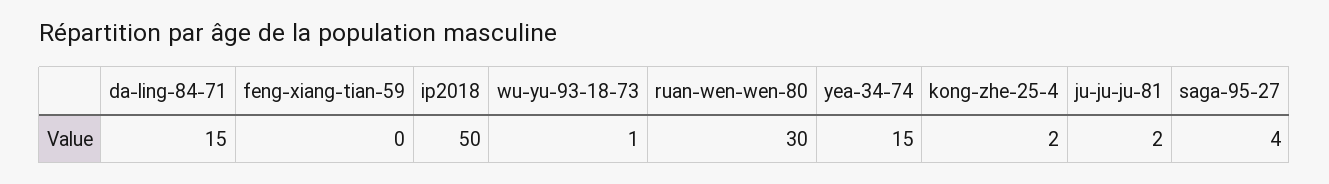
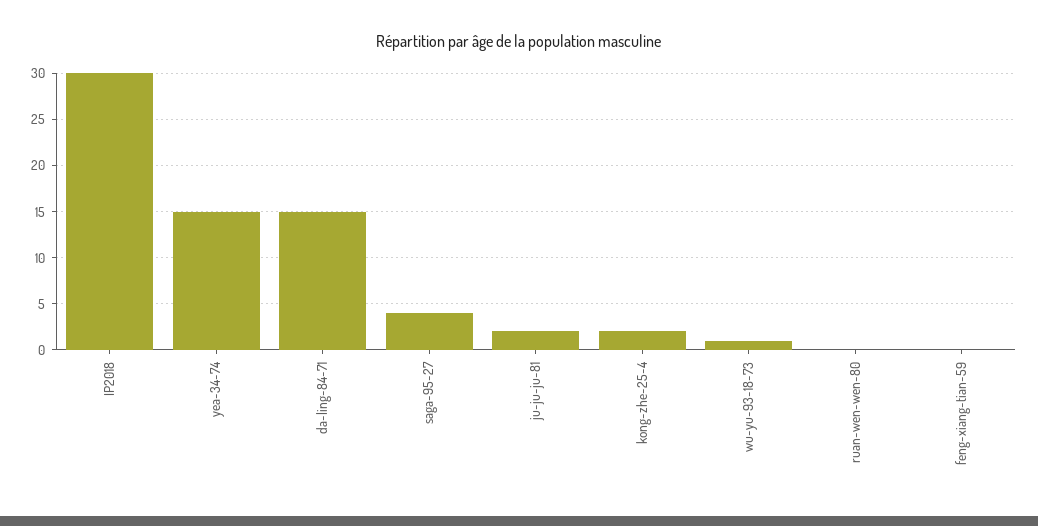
ip2018: 50 -> 30
ruan-wen-wen-80: 30 -> 0

